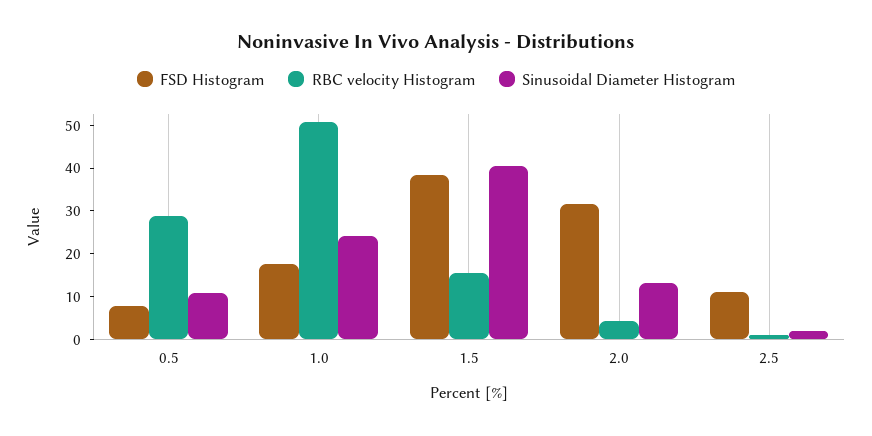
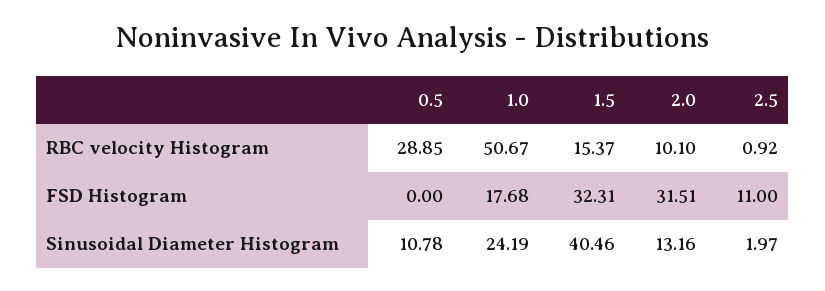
FSD Histogram, 0.5: 8 -> 0
FSD Histogram, 1.5: 38 -> 32.31
RBC velocity Histogram, 2.0: 4 -> 10.1

